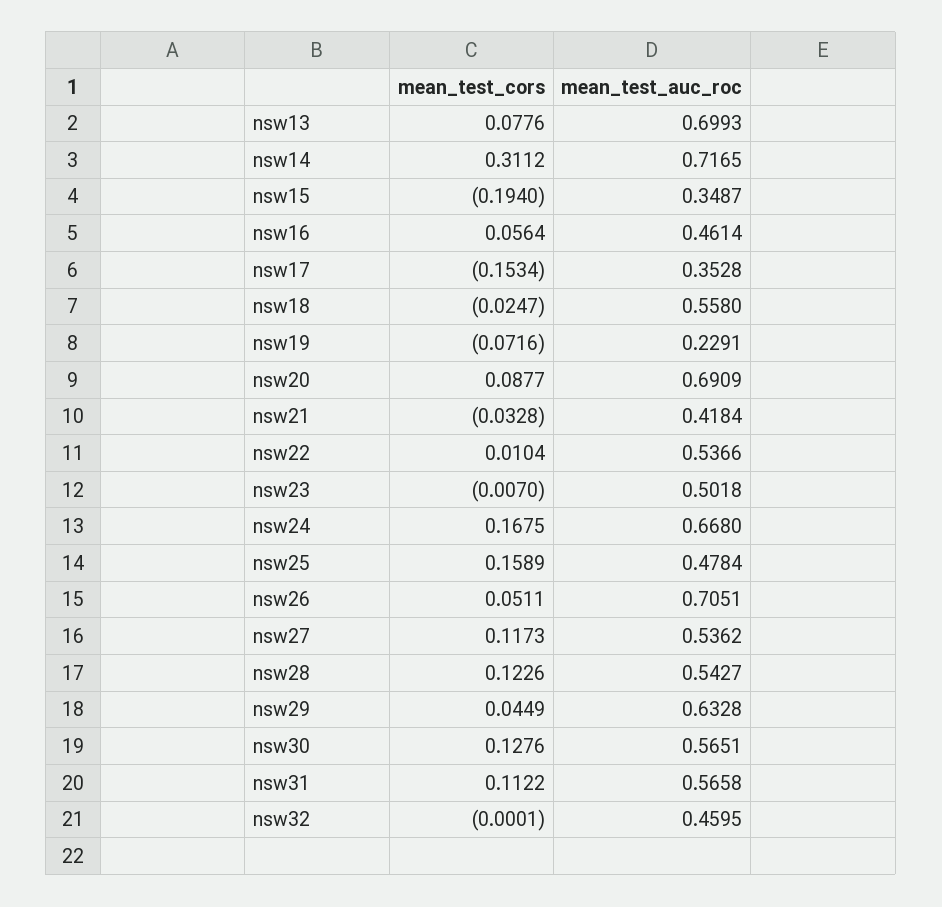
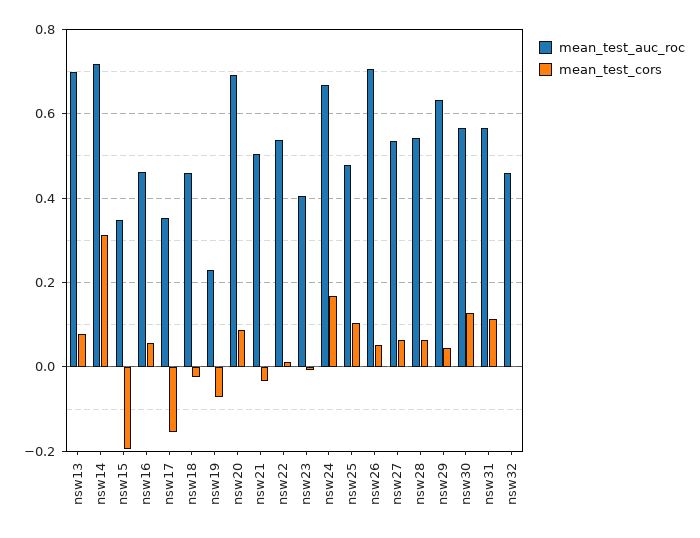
mean_test_auc_roc, nsw18: 0.558 -> 0.46
mean_test_auc_roc, nsw21: 0.4184 -> 0.5
mean_test_auc_roc, nsw23: 0.5018 -> 0.4
mean_test_cors, nsw25: 0.1589 -> 0.1
mean_test_cors, nsw27: 0.1173 -> 0.06
mean_test_cors, nsw28: 0.1226 -> 0.06

